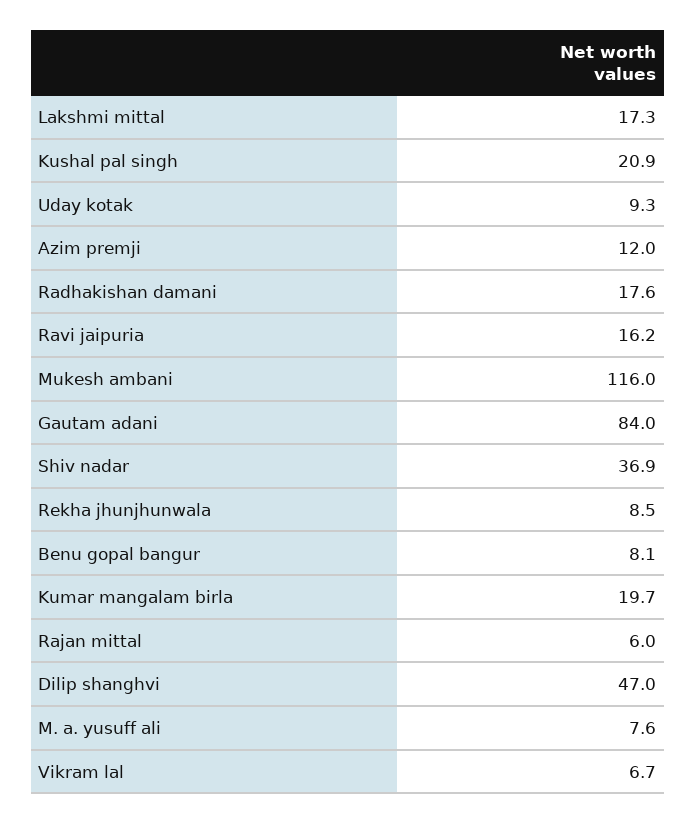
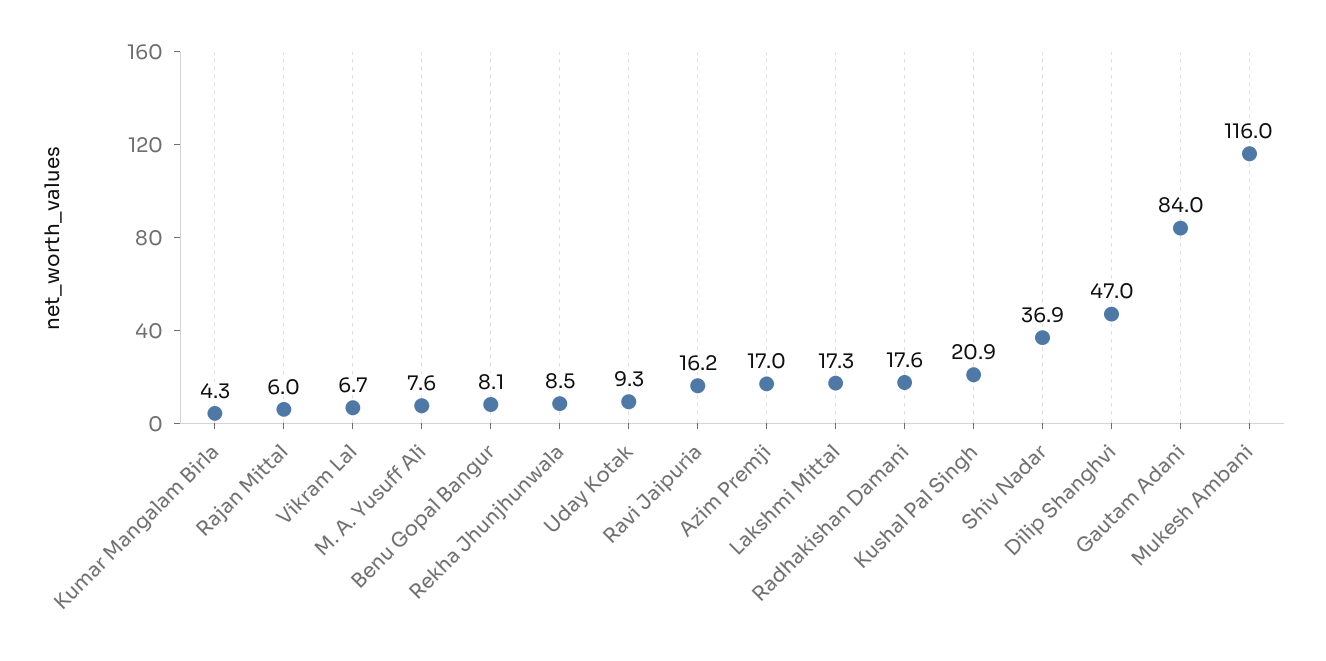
Azim premji: 12 -> 17
Kumar mangalam birla: 19.7 -> 4.3

